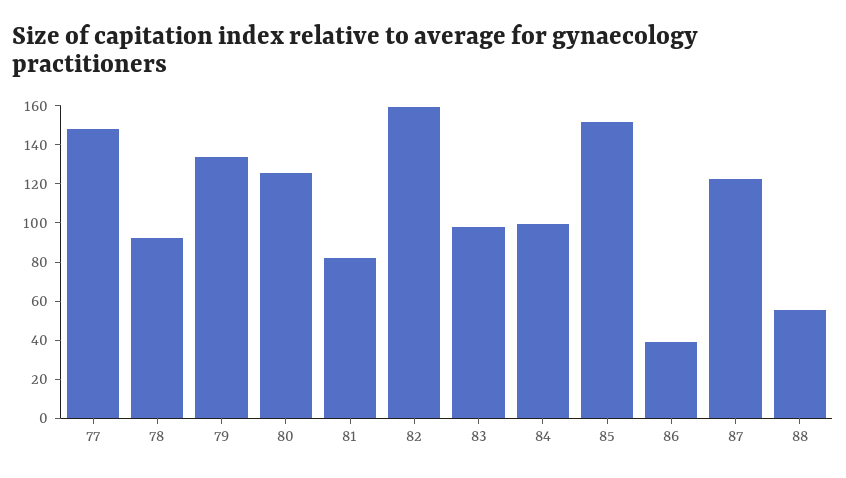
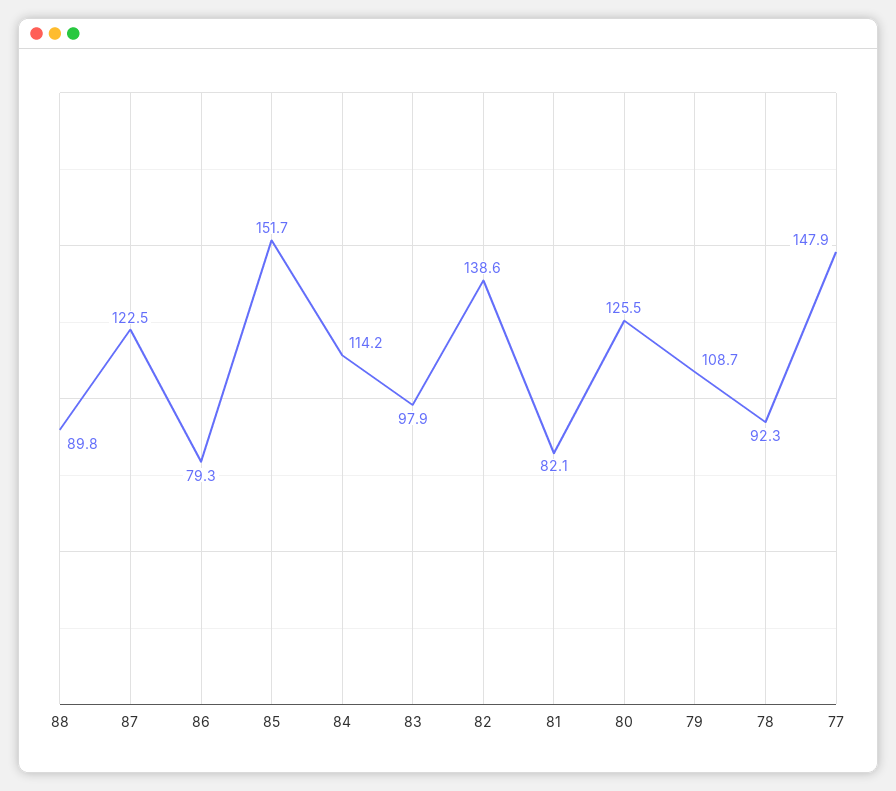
79: 135 -> 108.7
82: 160 -> 138.6
84: 100 -> 114.2
86: 40 -> 79.3
88: 55 -> 89.8

